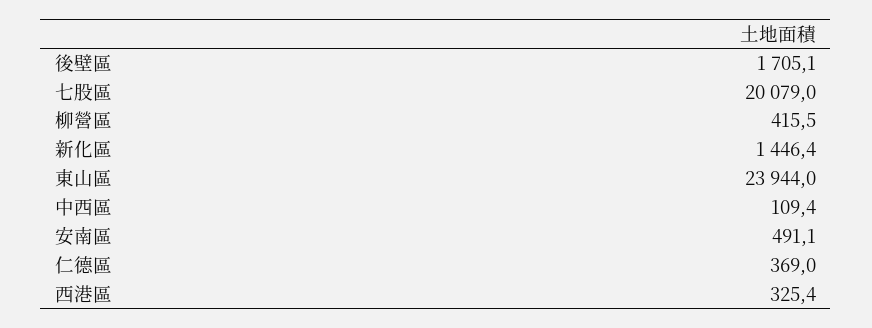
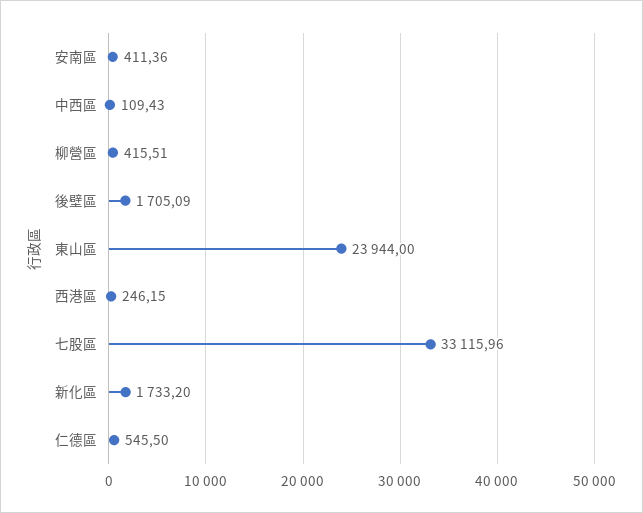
七股區: 20079 -> 33115.96
新化區: 1446.4 -> 1733.2
安南區: 491.1 -> 411.36
仁德區: 369 -> 545.5
西港區: 325.4 -> 246.15

